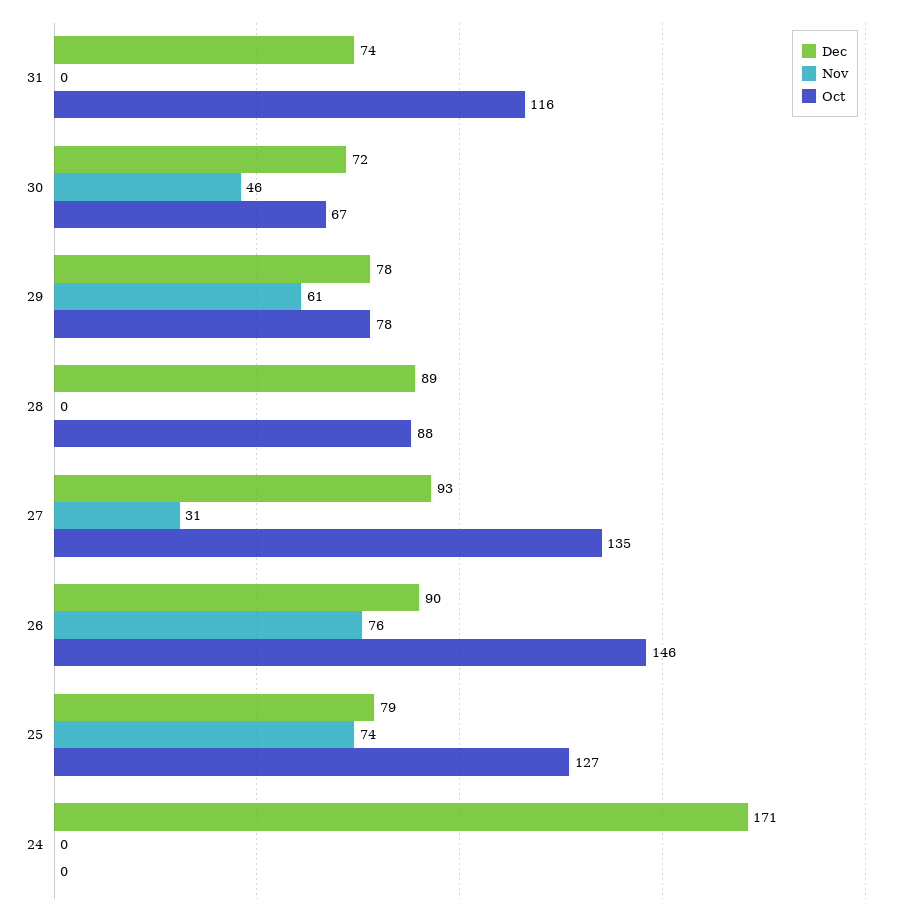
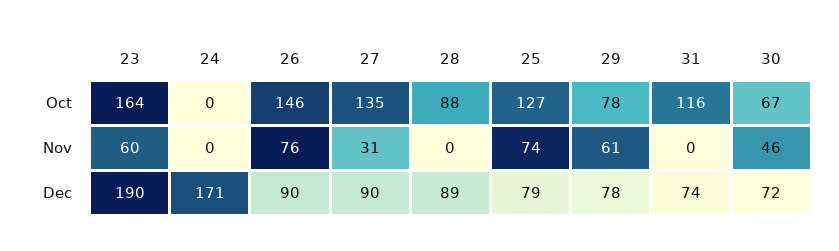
Dec, 27: 93 -> 90
Oct, 23: none -> 164
Nov, 23: none -> 60
Dec, 23: none -> 190

